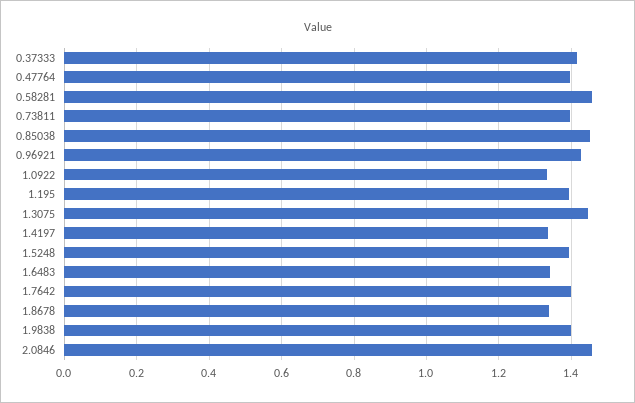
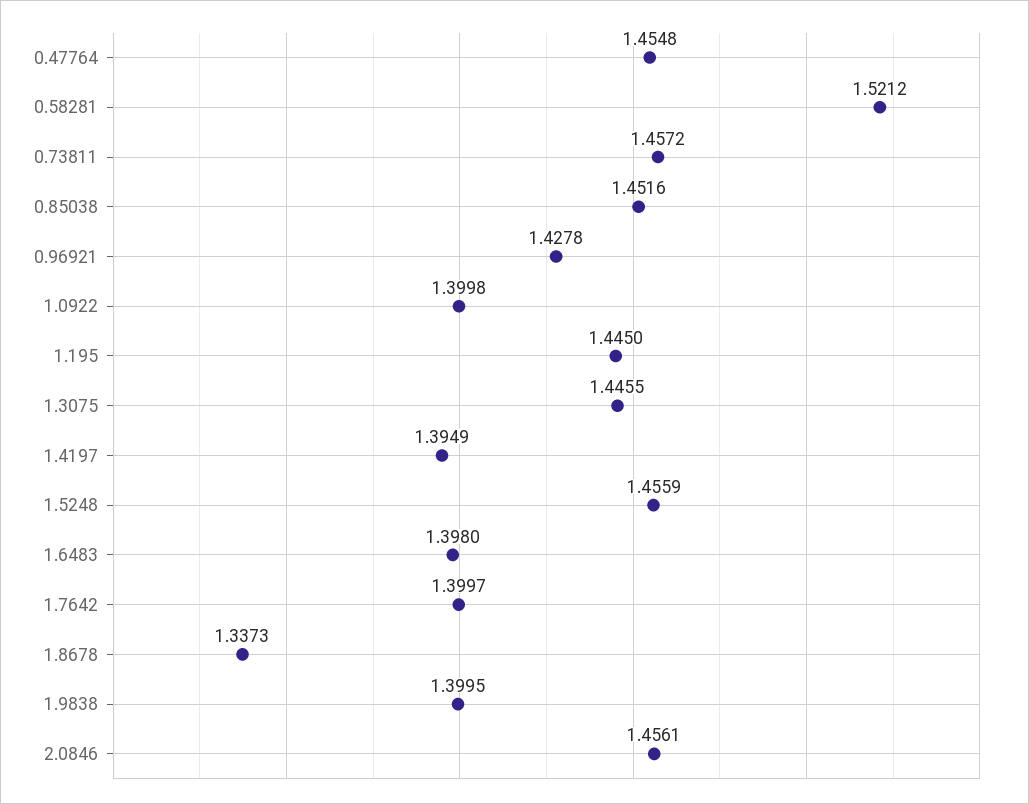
0.37333: 1.42 -> none
0.47764: 1.4 -> 1.4548
0.58281: 1.46 -> 1.5212
0.73811: 1.4 -> 1.4572
1.0922: 1.34 -> 1.3998
1.195: 1.4 -> 1.445
1.4197: 1.34 -> 1.3949
1.5248: 1.4 -> 1.4559
1.6483: 1.34 -> 1.398

